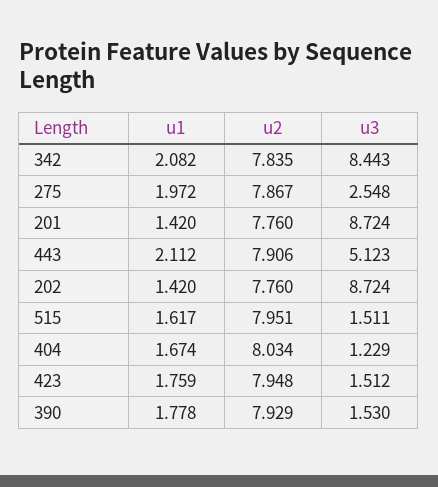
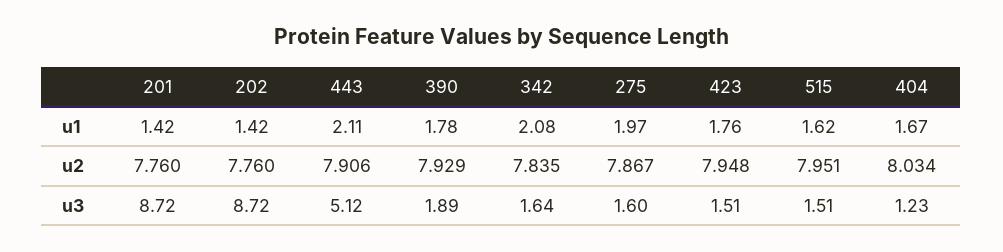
u3, 342: 8.443 -> 1.64
u3, 275: 2.548 -> 1.6
u3, 390: 1.53 -> 1.89

